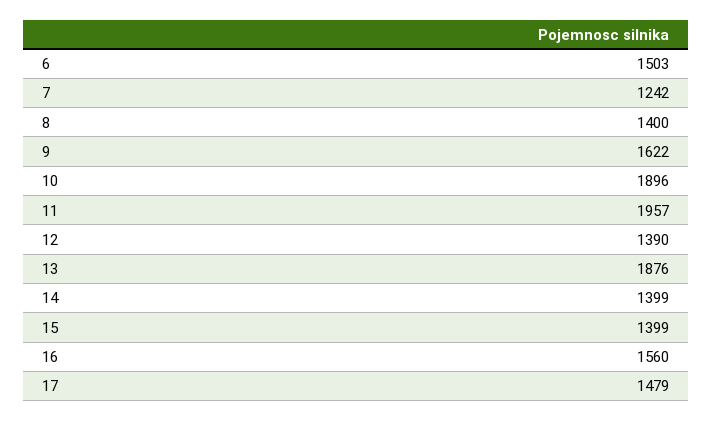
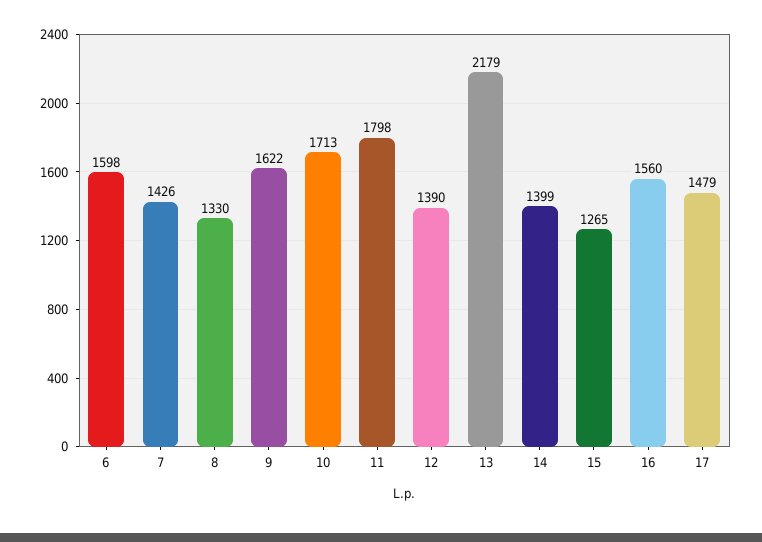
6: 1503 -> 1598
7: 1242 -> 1426
8: 1400 -> 1330
10: 1896 -> 1713
11: 1957 -> 1798
13: 1876 -> 2179
15: 1399 -> 1265

